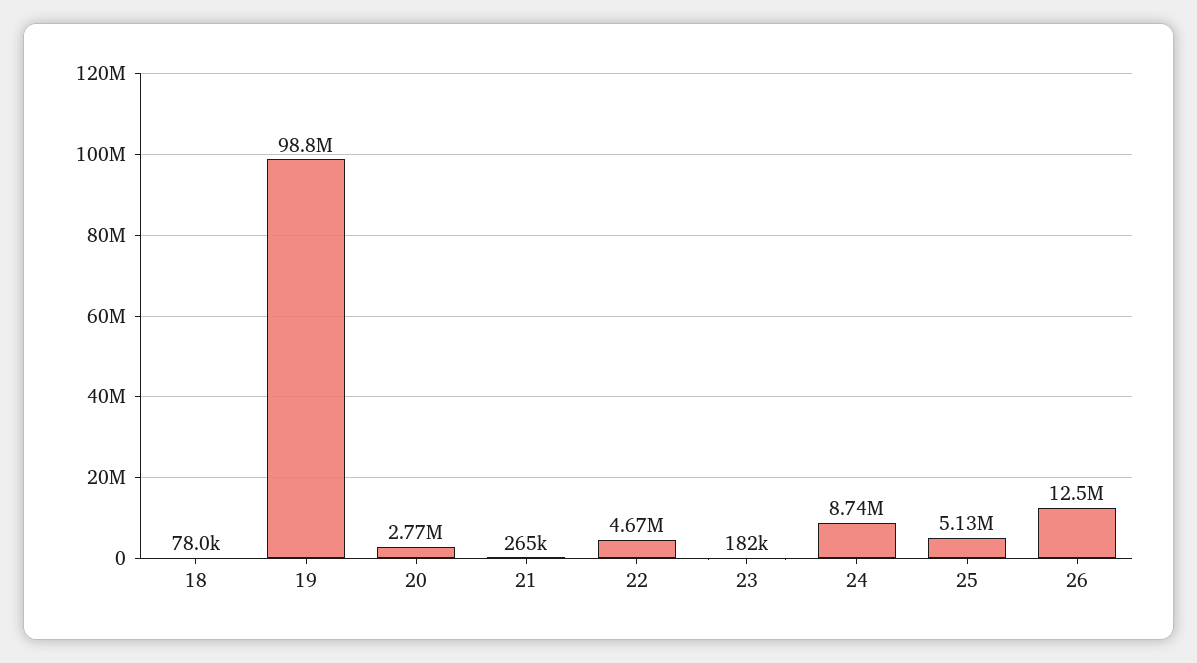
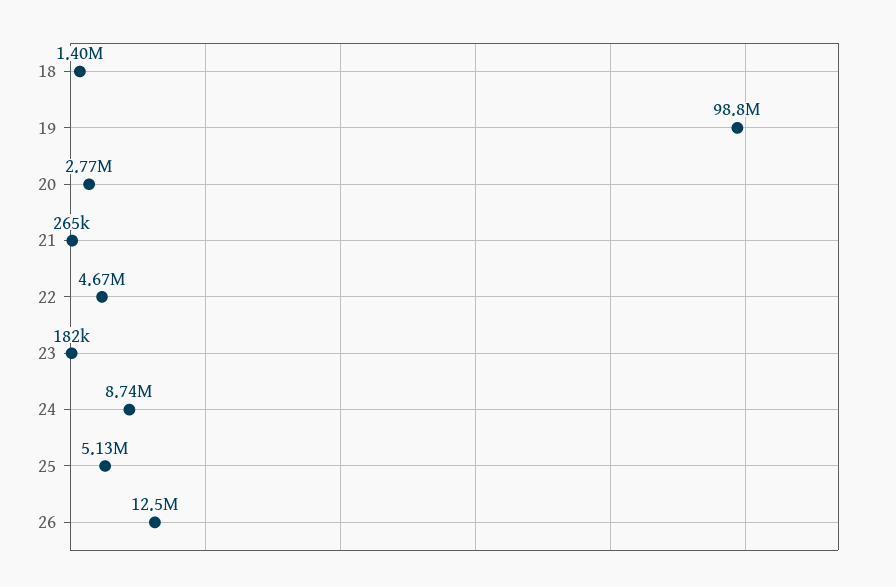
18: 78000 -> 1400000

